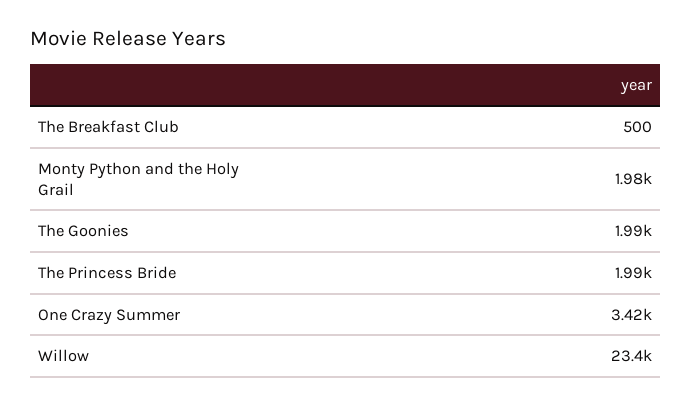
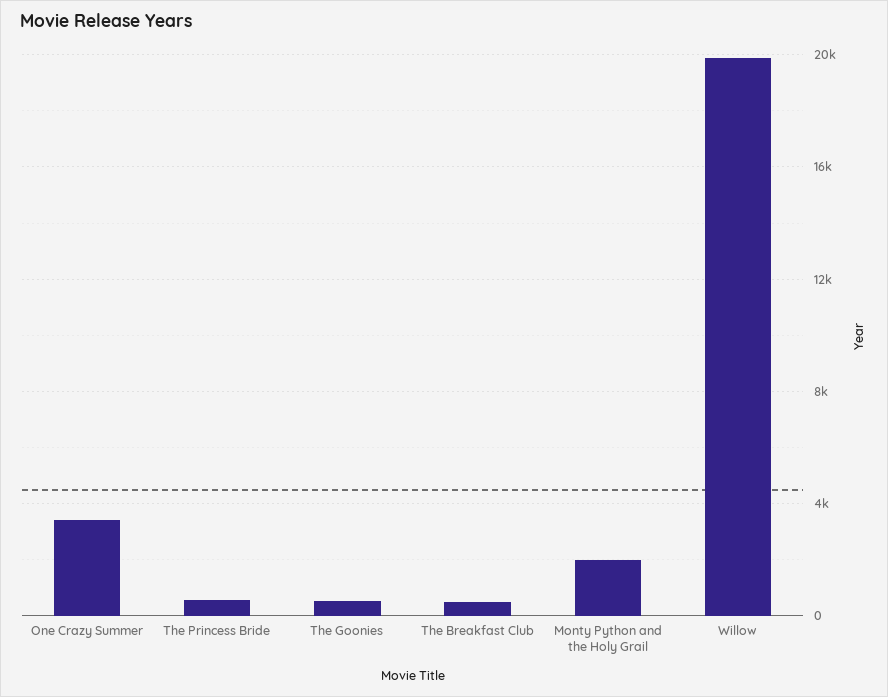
The Goonies: 1990 -> 500
The Princess Bride: 1990 -> 500
Willow: 23400 -> 20000

